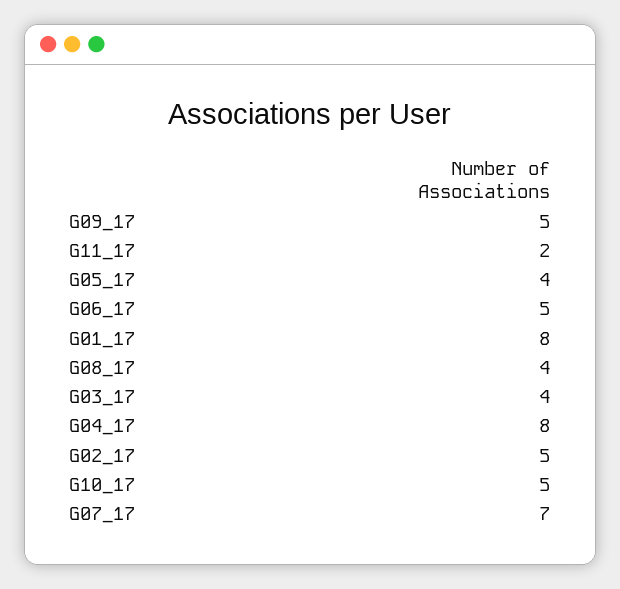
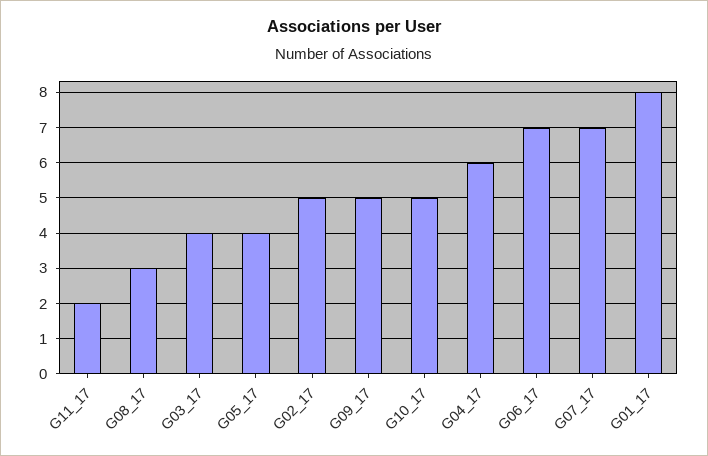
G06_17: 5 -> 7
G08_17: 4 -> 3
G04_17: 8 -> 6

